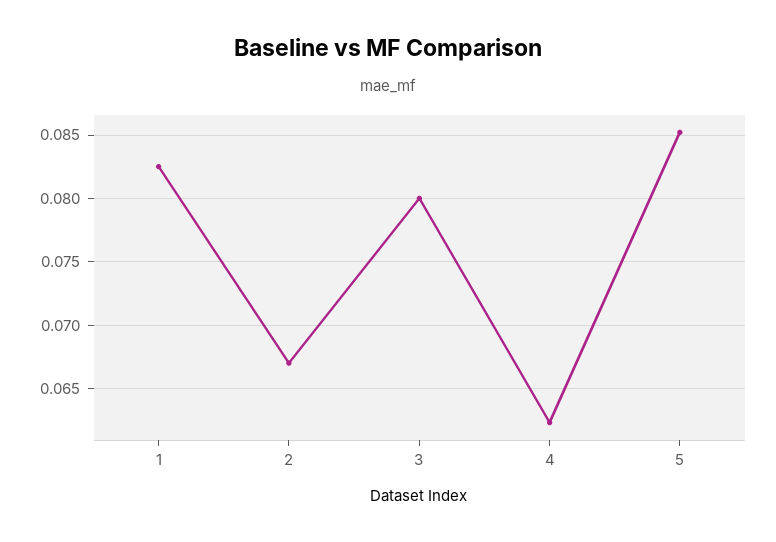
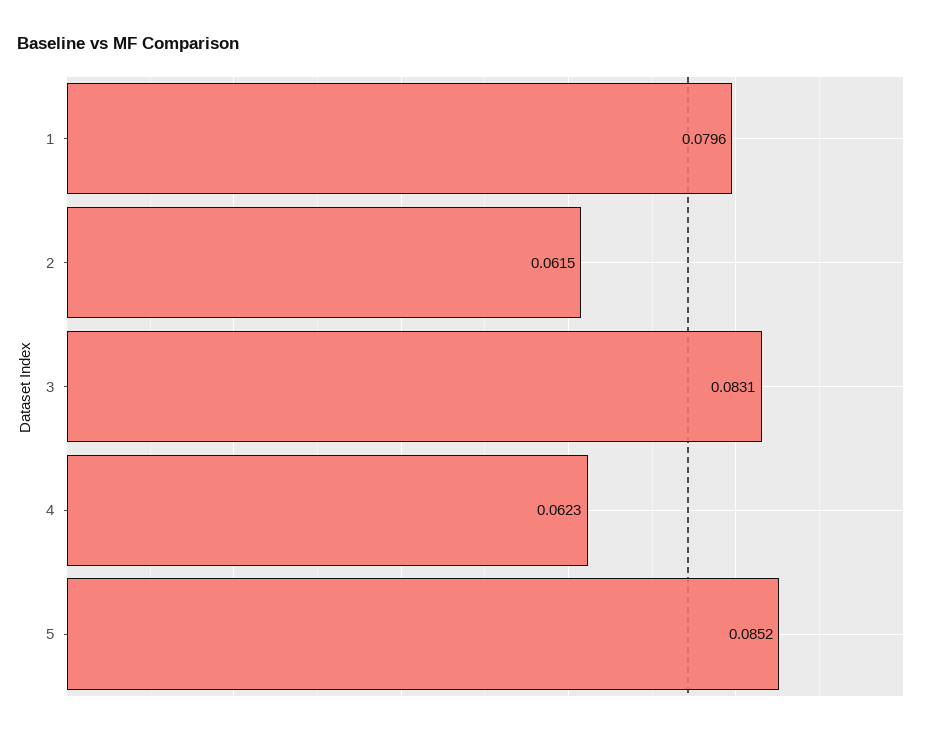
1: 0.0825 -> 0.0796
2: 0.067 -> 0.0615
3: 0.08 -> 0.0831

